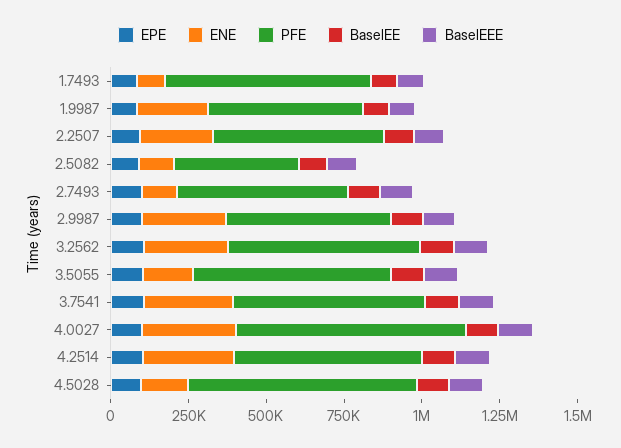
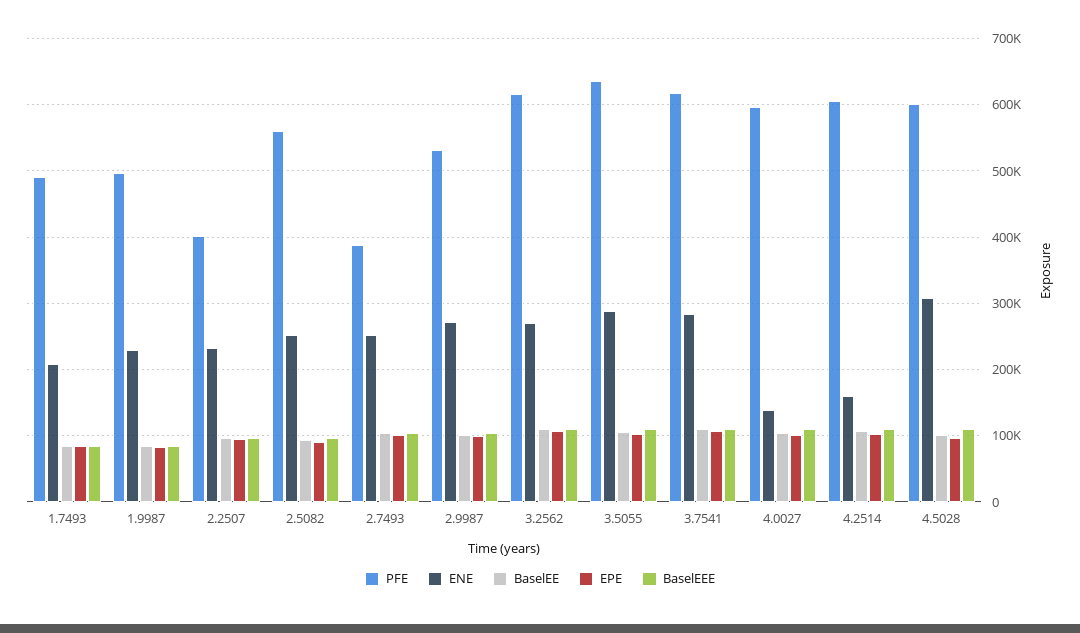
ENE, 1.7493: 100000 -> 210000
PFE, 1.7493: 650000 -> 490000
PFE, 2.2507: 550000 -> 400000
ENE, 2.5082: 100000 -> 250000
PFE, 2.5082: 400000 -> 560000
ENE, 2.7493: 100000 -> 250000
PFE, 2.7493: 550000 -> 390000
ENE, 3.5055: 150000 -> 290000
ENE, 4.0027: 300000 -> 140000
PFE, 4.0027: 750000 -> 600000
ENE, 4.2514: 300000 -> 160000
ENE, 4.5028: 150000 -> 310000
PFE, 4.5028: 750000 -> 600000

